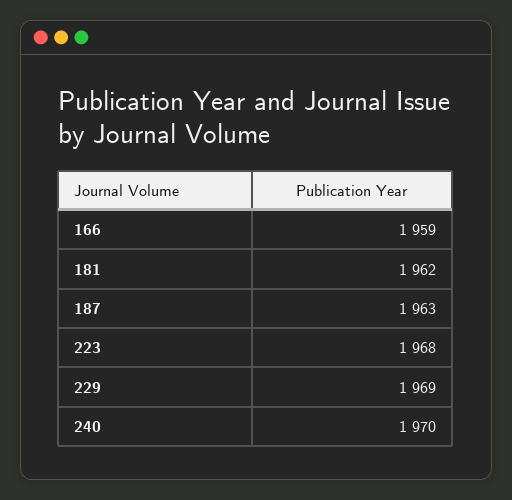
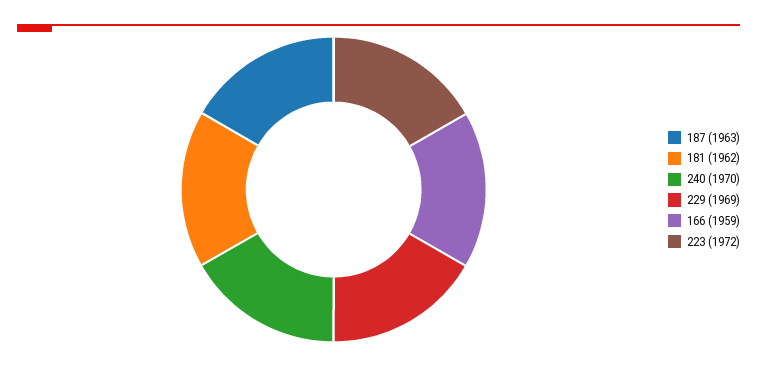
223: 1968 -> 1972

